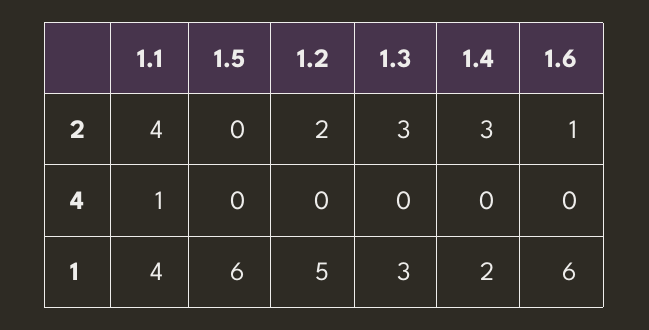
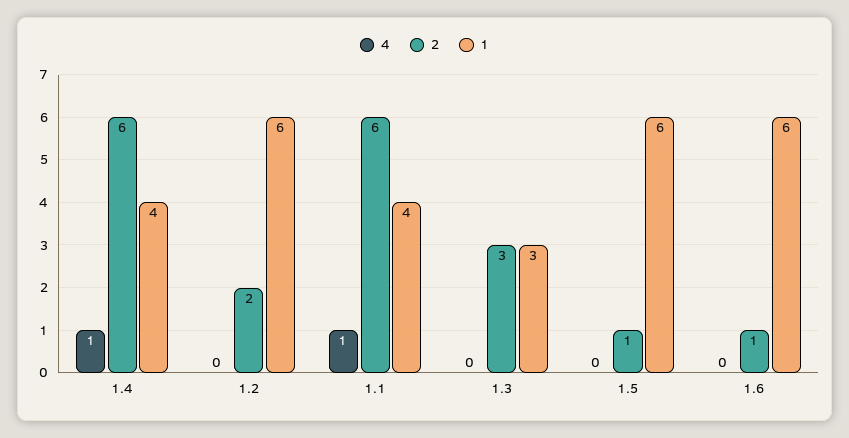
2, 1.1: 4 -> 6
2, 1.5: 0 -> 1
2, 1.4: 3 -> 6
4, 1.4: 0 -> 1
1, 1.2: 5 -> 6
1, 1.4: 2 -> 4

